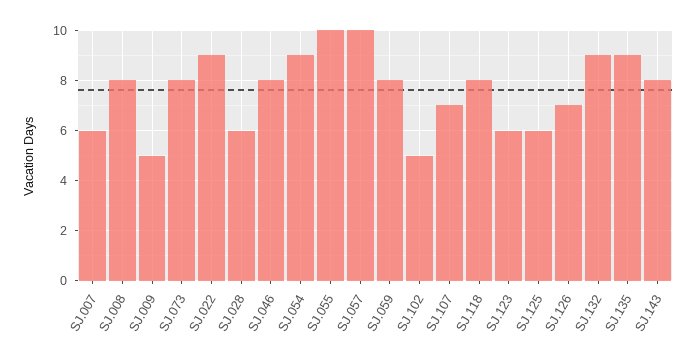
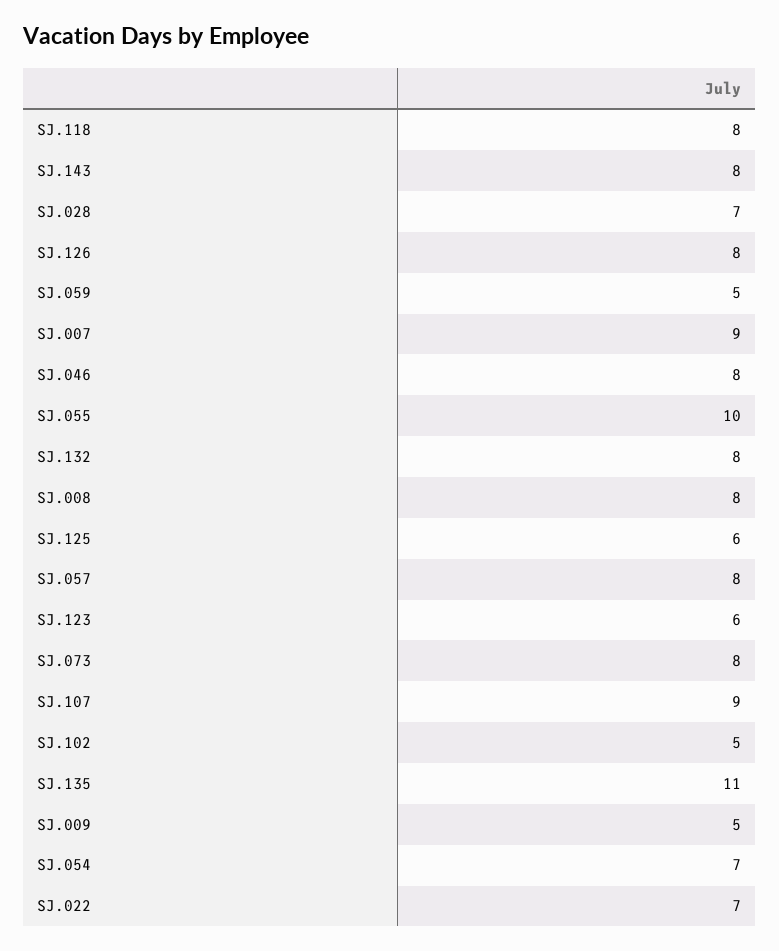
SJ.007: 6 -> 9
SJ.022: 9 -> 7
SJ.028: 6 -> 7
SJ.054: 9 -> 7
SJ.057: 10 -> 8
SJ.059: 8 -> 5
SJ.107: 7 -> 9
SJ.126: 7 -> 8
SJ.132: 9 -> 8
SJ.135: 9 -> 11

